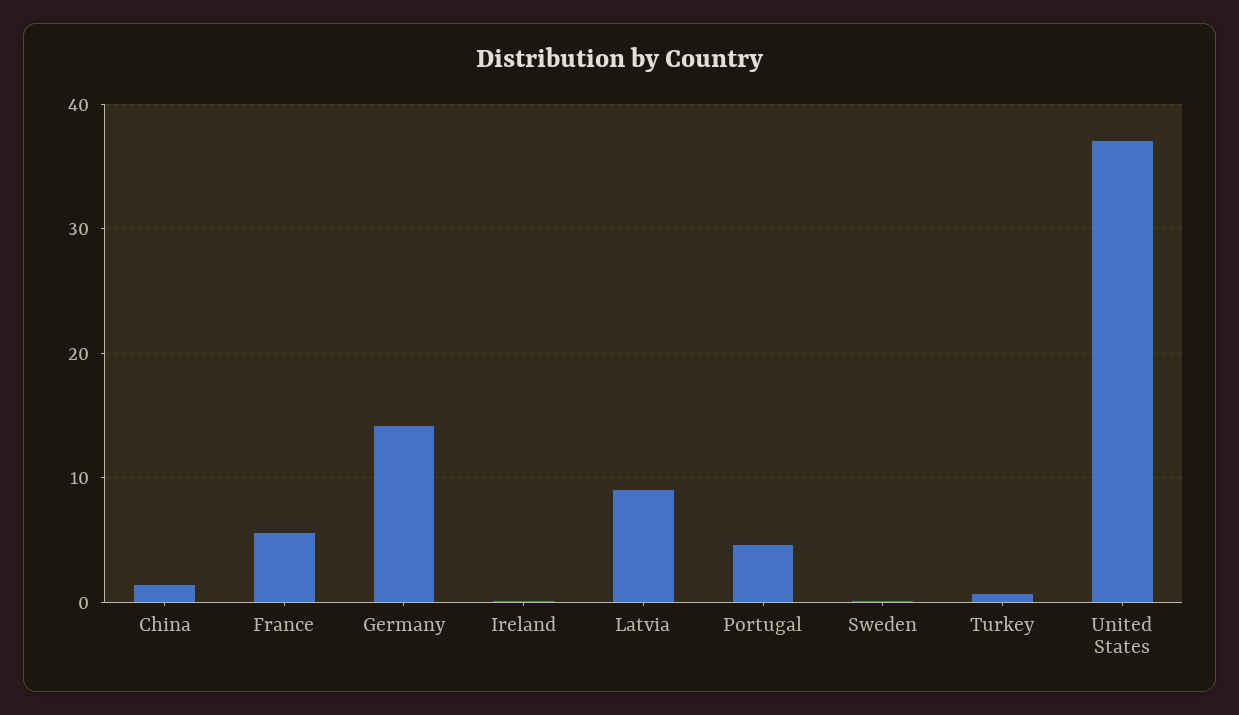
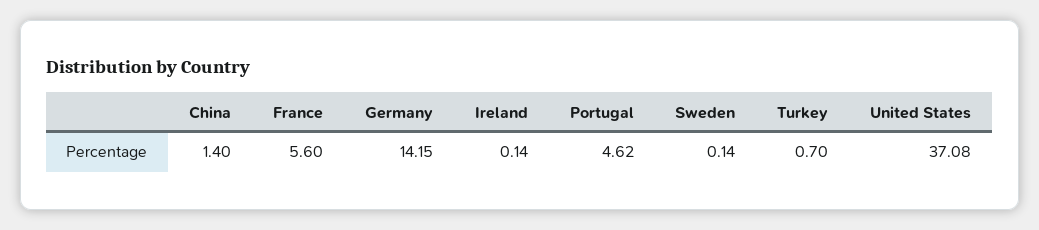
Latvia: 9 -> none

